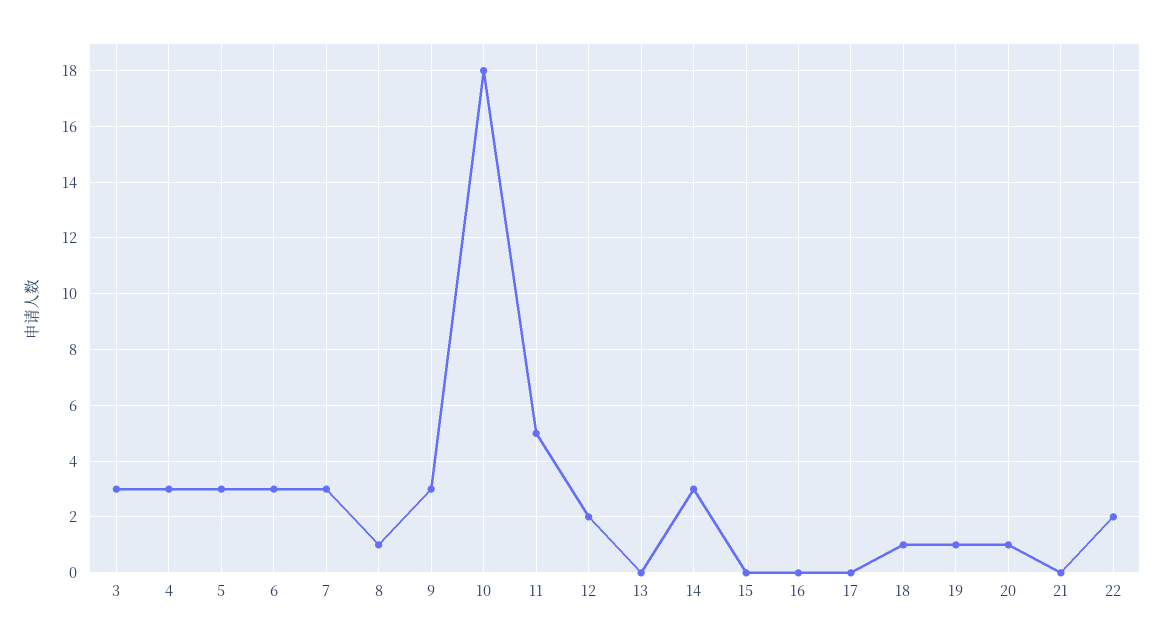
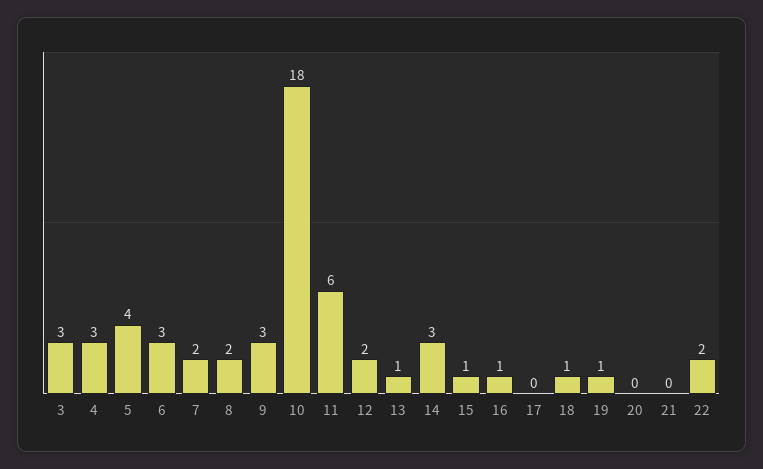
5: 3 -> 4
7: 3 -> 2
8: 1 -> 2
11: 5 -> 6
13: 0 -> 1
15: 0 -> 1
16: 0 -> 1
20: 1 -> 0

